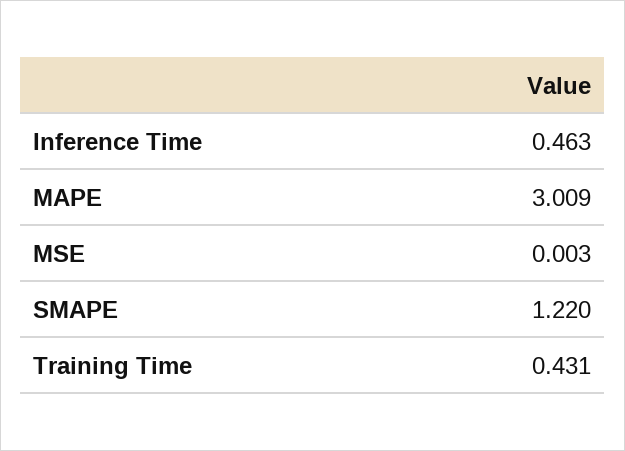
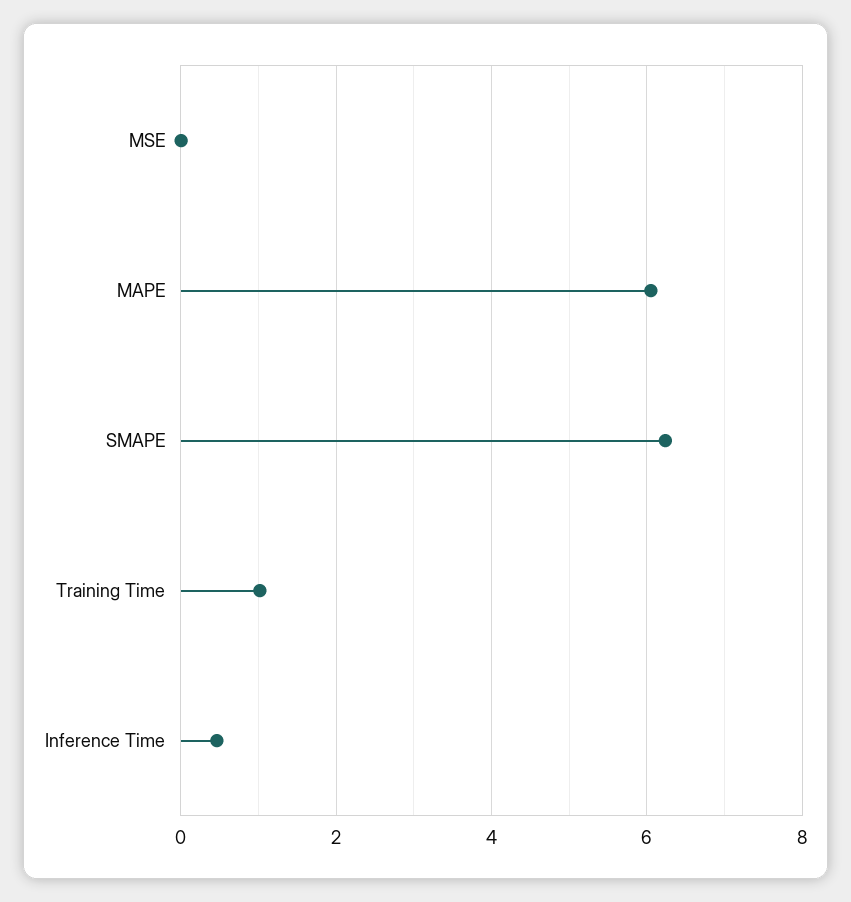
MAPE: 3.009 -> 6
SMAPE: 1.22 -> 6.2
Training Time: 0.431 -> 1

